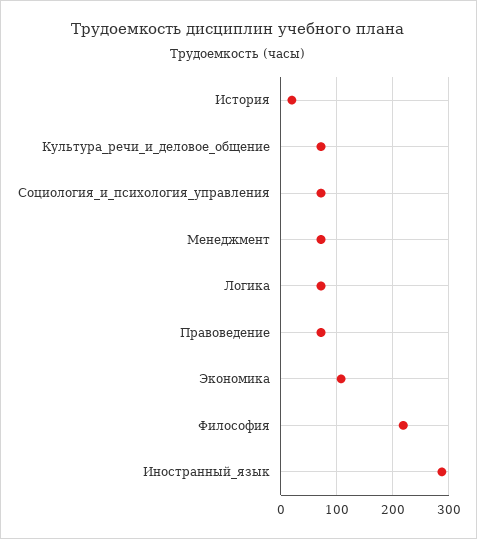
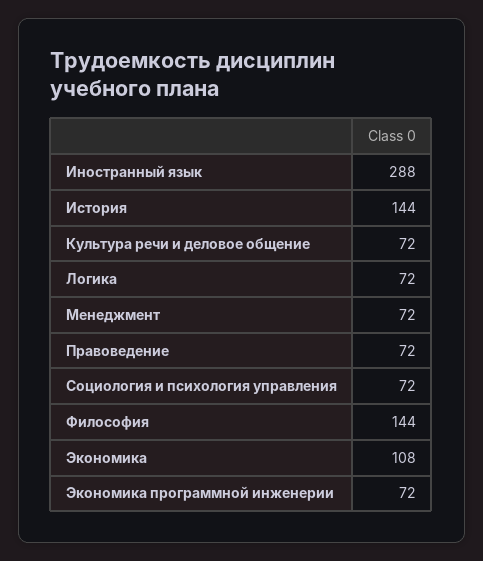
История: 20 -> 144
Философия: 220 -> 144
Экономика программной инженерии: none -> 72

